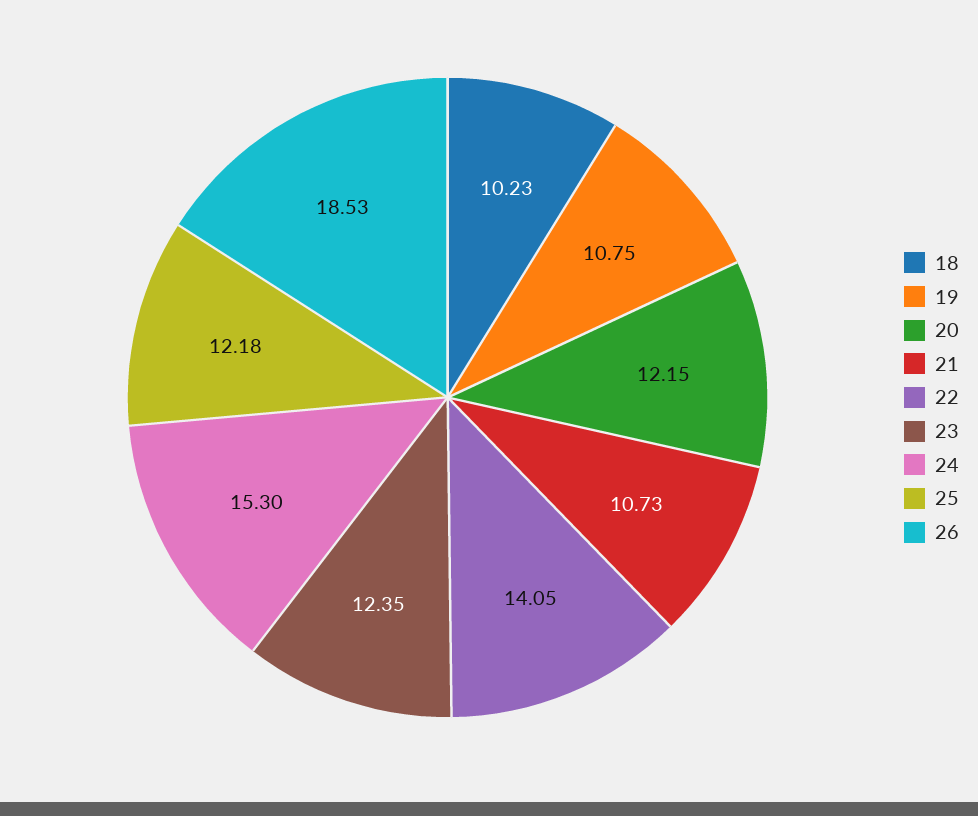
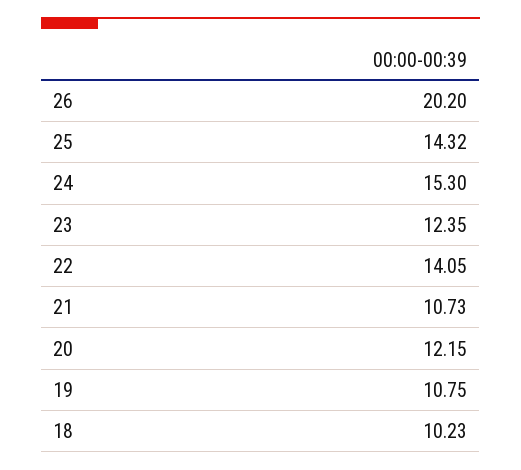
25: 12.18 -> 14.32
26: 18.53 -> 20.2

